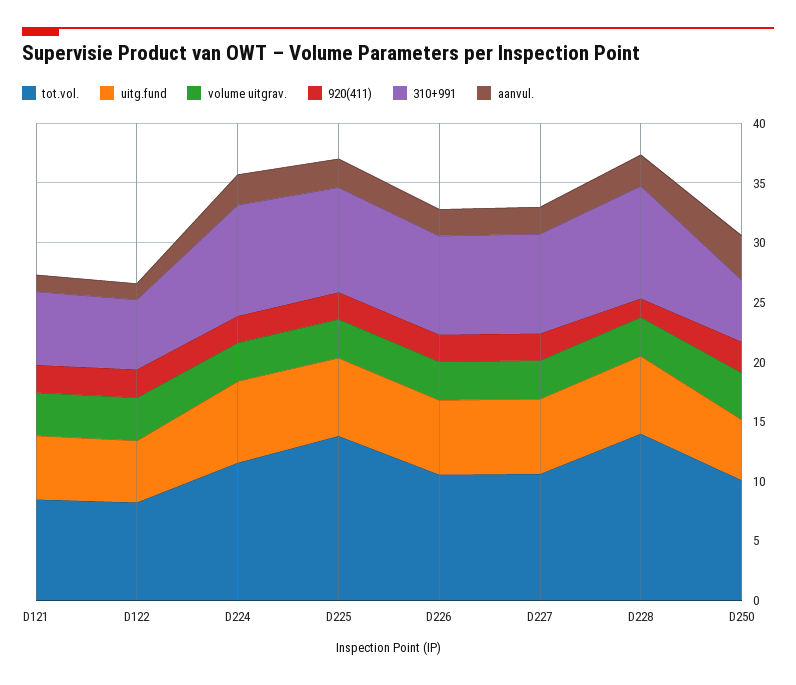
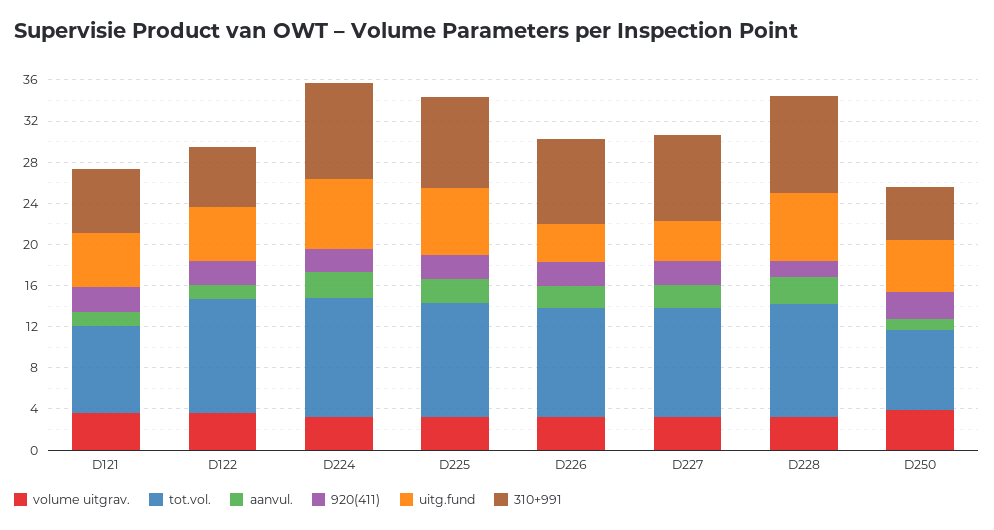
tot.vol., D122: 8 -> 11
tot.vol., D225: 14 -> 11
uitg.fund, D226: 6 -> 4
uitg.fund, D227: 6 -> 4
tot.vol., D228: 14 -> 11
tot.vol., D250: 10 -> 8
aanvul., D250: 4 -> 1

